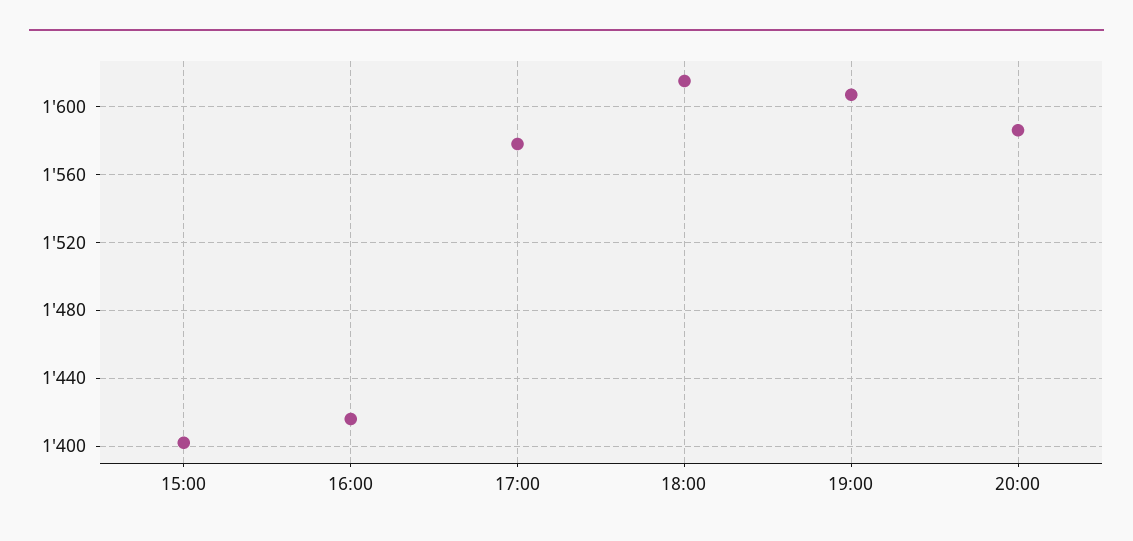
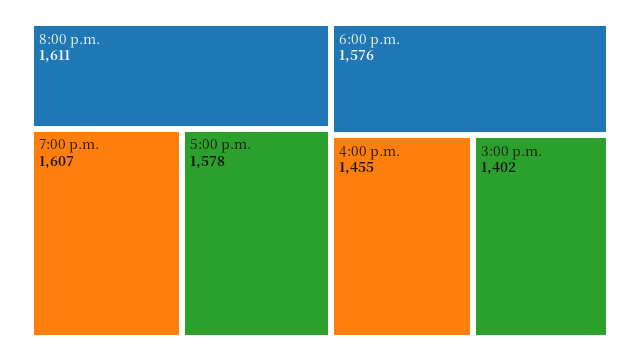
16:00: 1415 -> 1455
18:00: 1615 -> 1576
20:00: 1585 -> 1611

